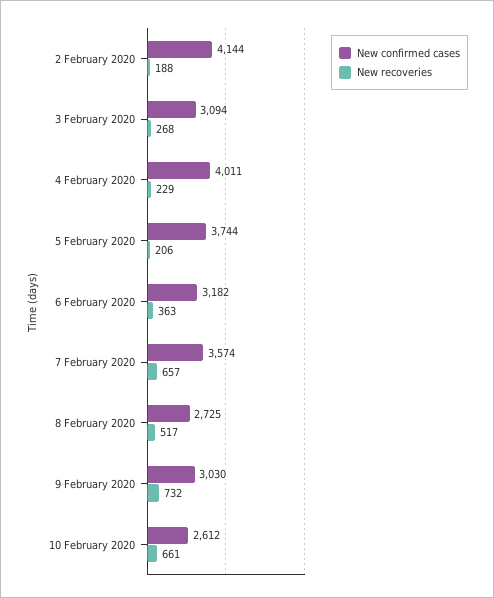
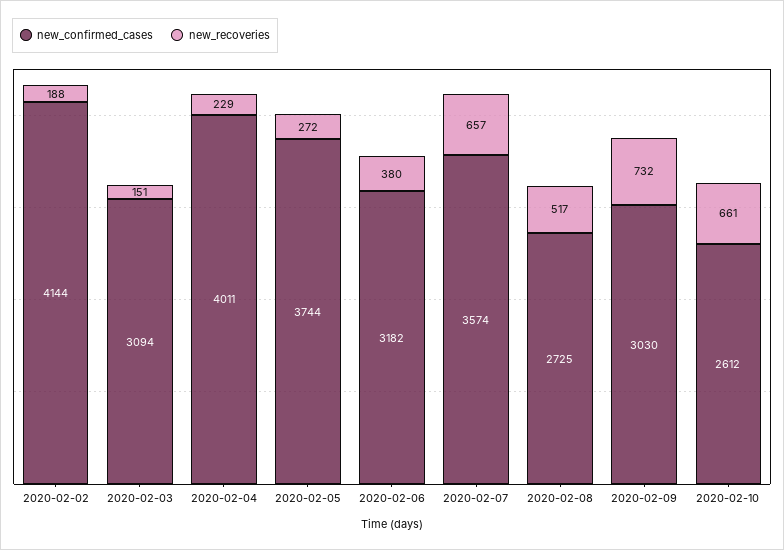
New recoveries, 3 February 2020: 268 -> 151
New recoveries, 5 February 2020: 206 -> 272
New recoveries, 6 February 2020: 363 -> 380

